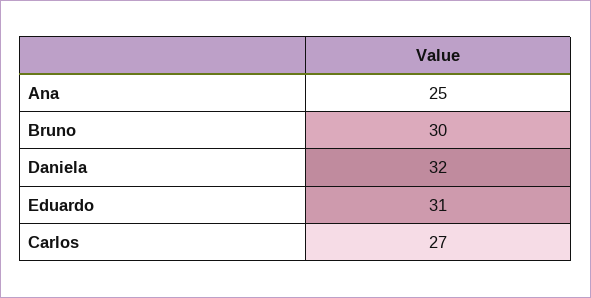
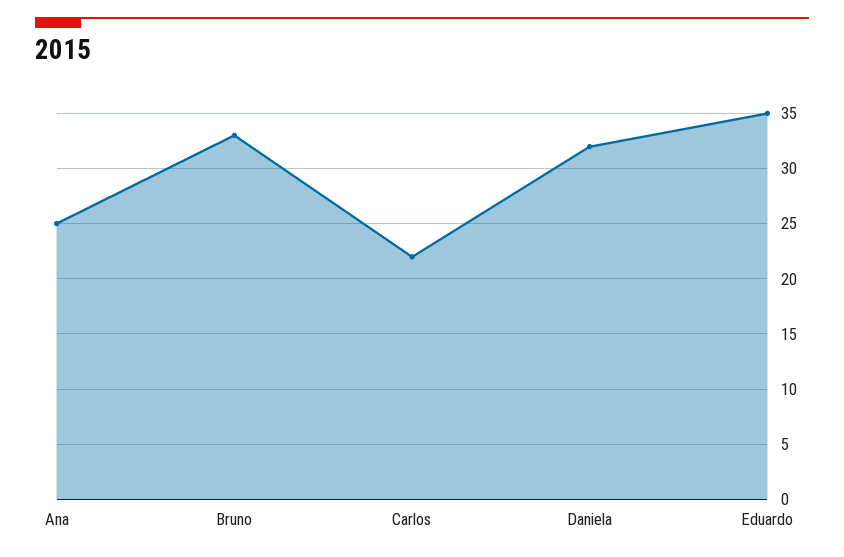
Bruno: 30 -> 33
Eduardo: 31 -> 35
Carlos: 27 -> 22

